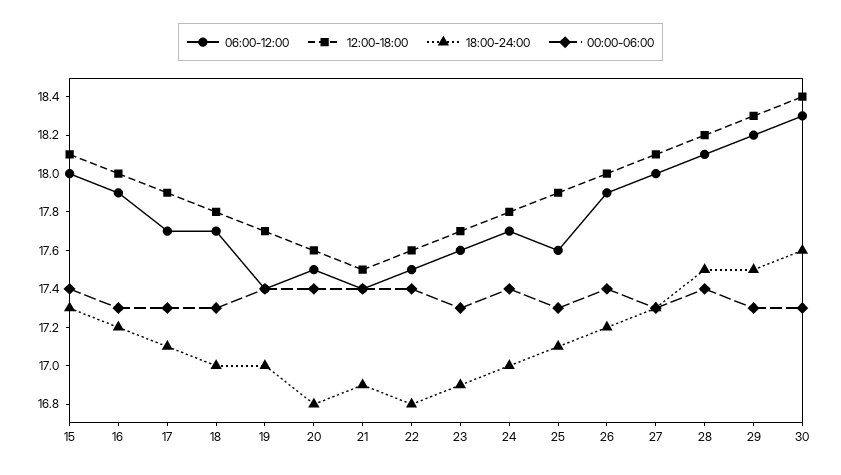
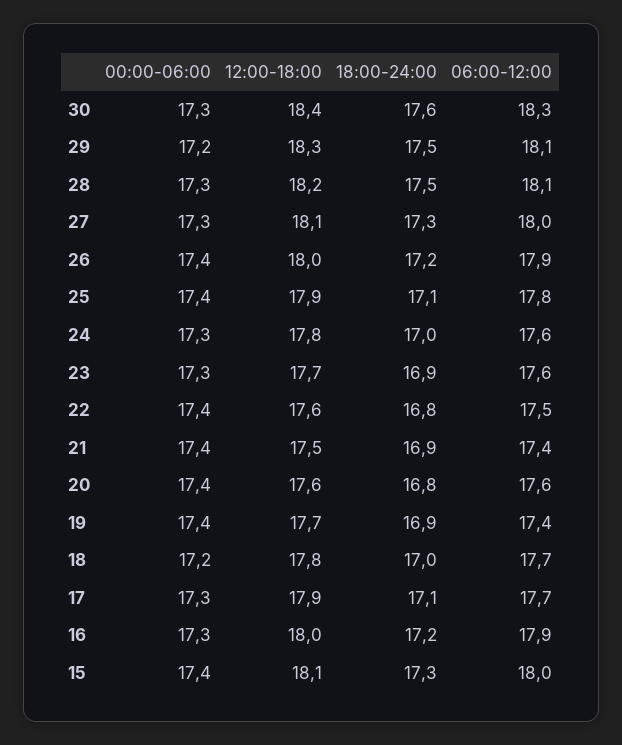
00:00-06:00, 18: 17.3 -> 17.2
18:00-24:00, 19: 17 -> 16.9
06:00-12:00, 20: 17.5 -> 17.6
06:00-12:00, 24: 17.7 -> 17.6
00:00-06:00, 24: 17.4 -> 17.3
06:00-12:00, 25: 17.6 -> 17.8
00:00-06:00, 25: 17.3 -> 17.4
00:00-06:00, 28: 17.4 -> 17.3
06:00-12:00, 29: 18.2 -> 18.1
00:00-06:00, 29: 17.3 -> 17.2

